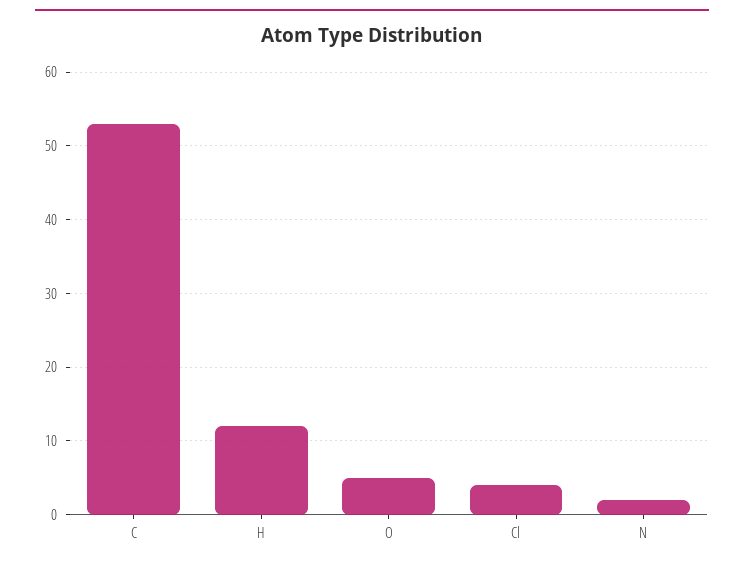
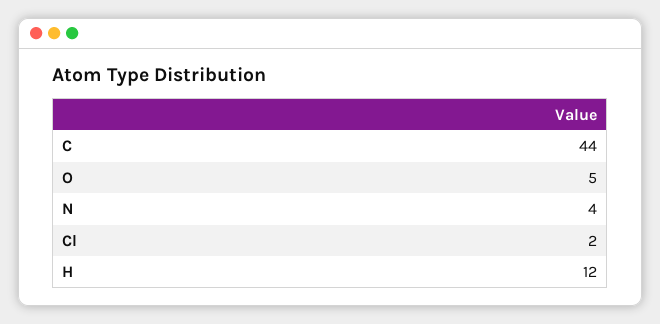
C: 53 -> 44
Cl: 4 -> 2
N: 2 -> 4

